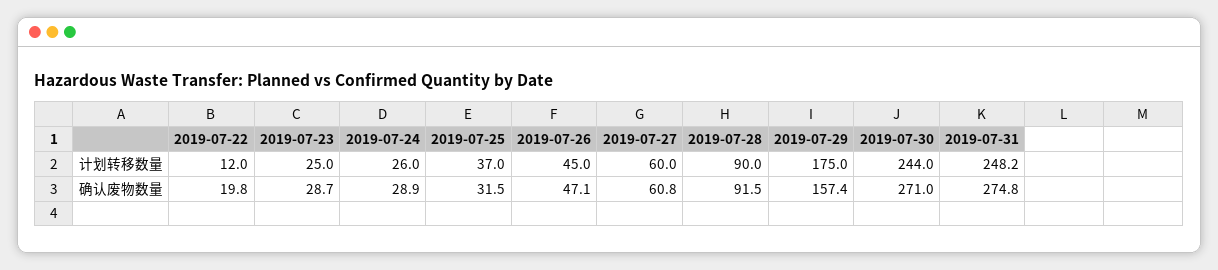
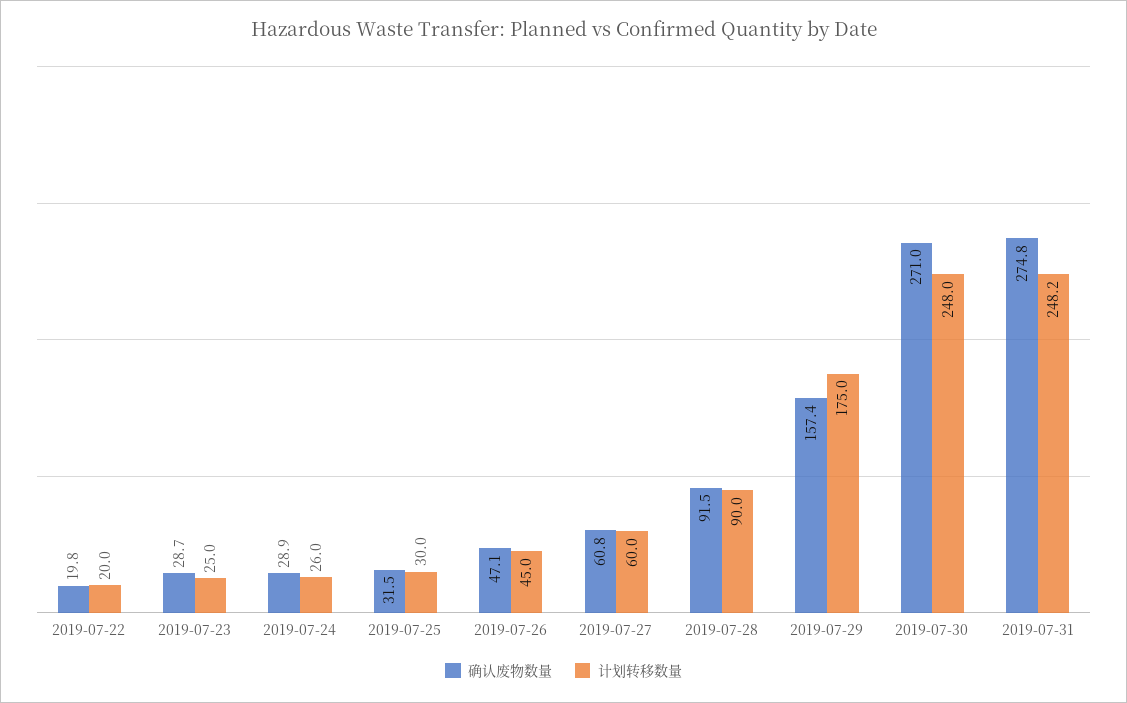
计划转移数量, 2019-07-22: 12 -> 20
计划转移数量, 2019-07-25: 37 -> 30
计划转移数量, 2019-07-30: 244 -> 248

